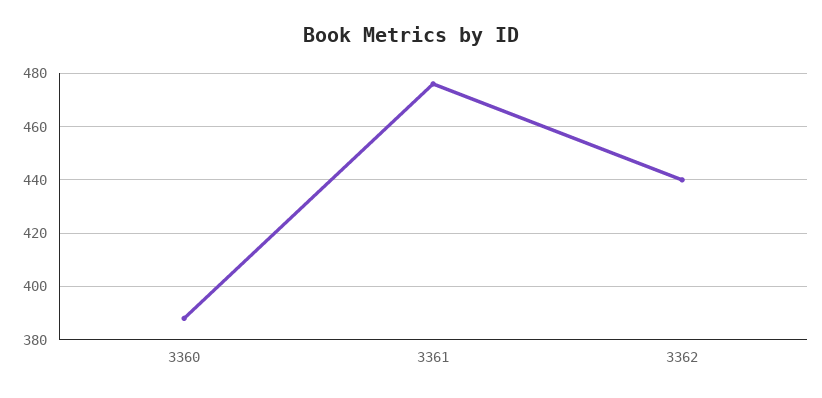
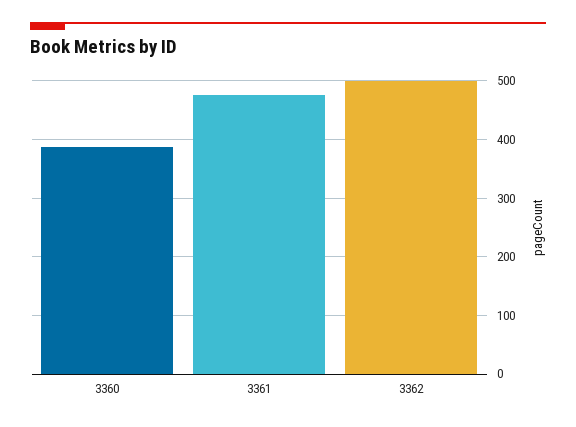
3362: 440 -> 500

